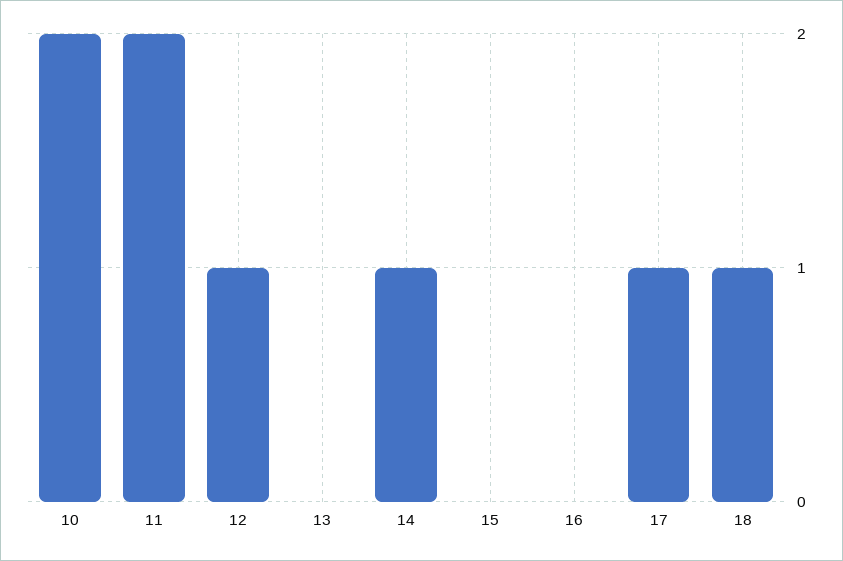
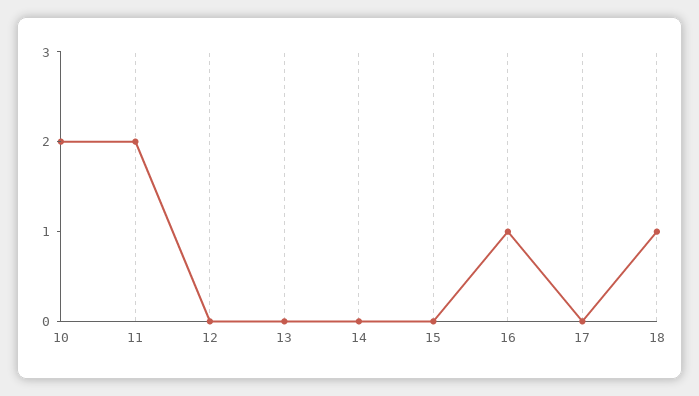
12: 1 -> 0
14: 1 -> 0
16: 0 -> 1
17: 1 -> 0

